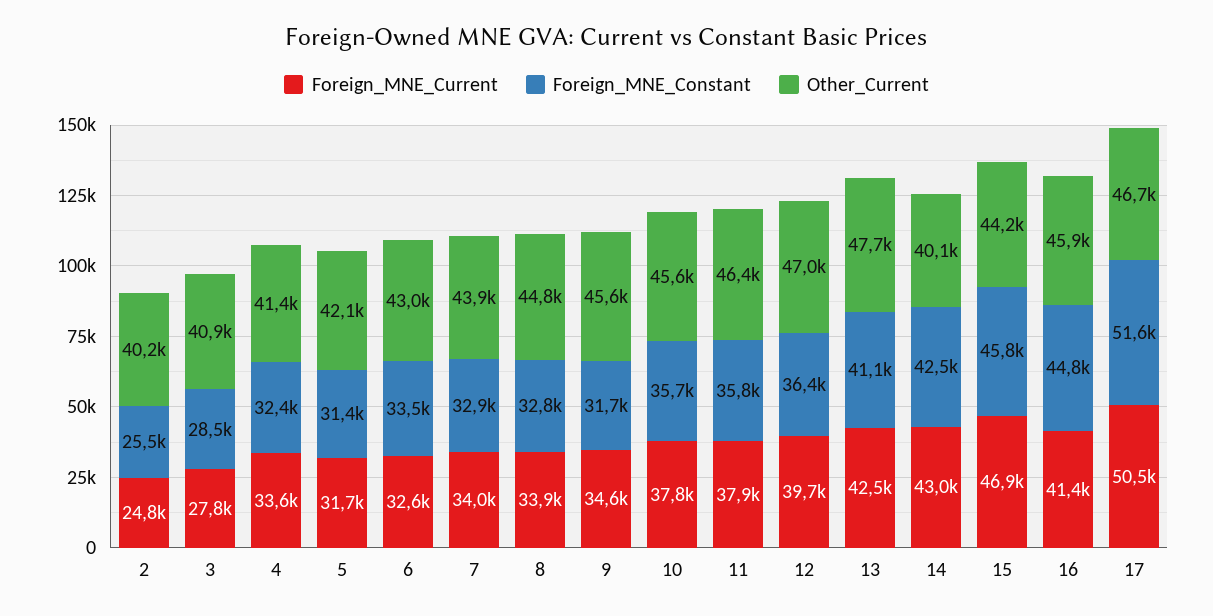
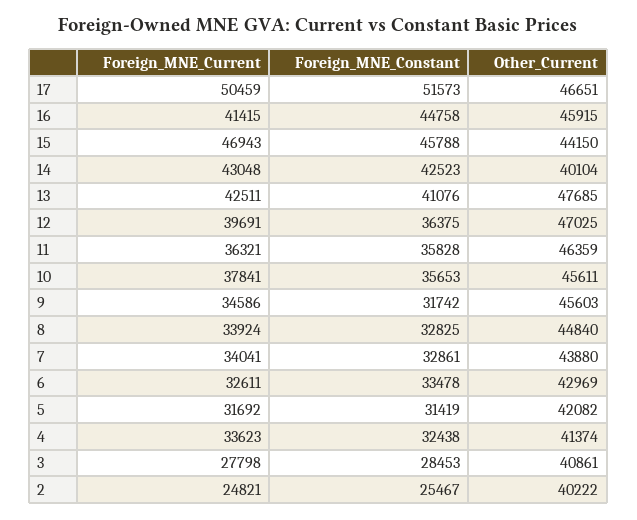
Foreign_MNE_Current, 11: 37900 -> 36321

